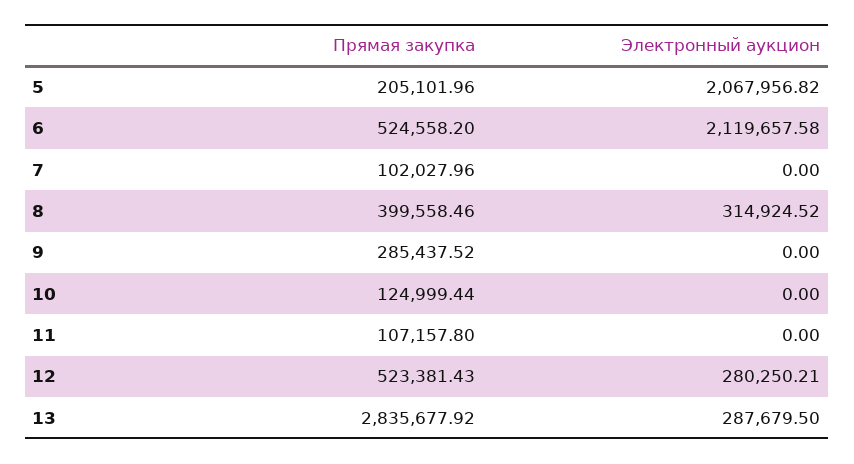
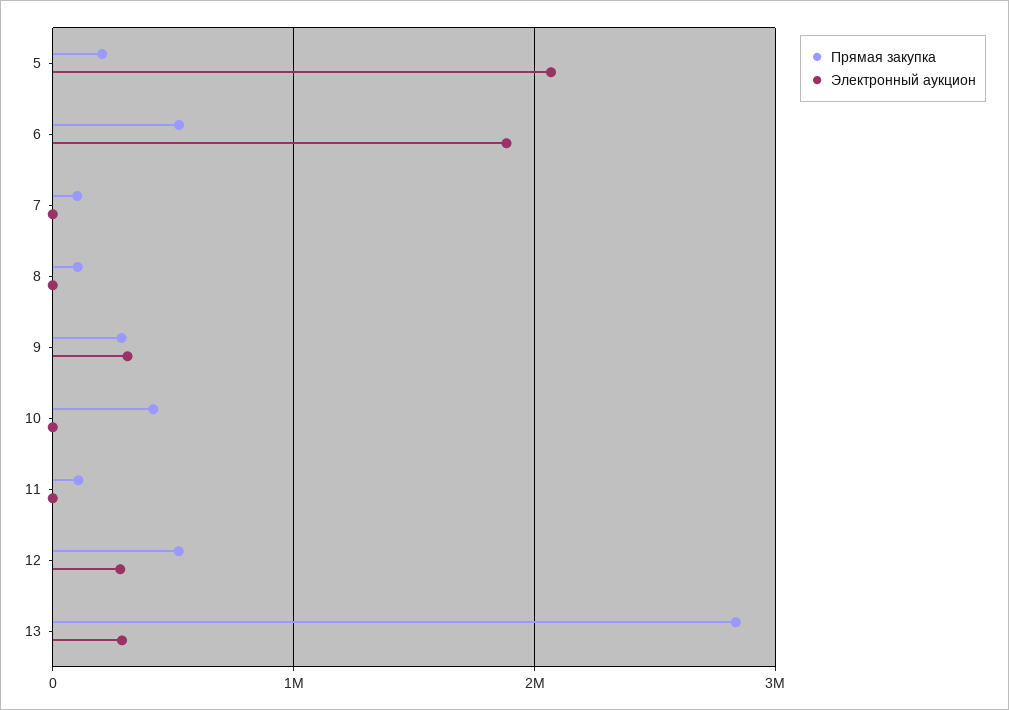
Электронный аукцион, 6: 2119657.58 -> 1900000
Прямая закупка, 8: 399558.46 -> 100000
Электронный аукцион, 8: 314924.52 -> 0
Электронный аукцион, 9: 0 -> 300000
Прямая закупка, 10: 124999.44 -> 400000

